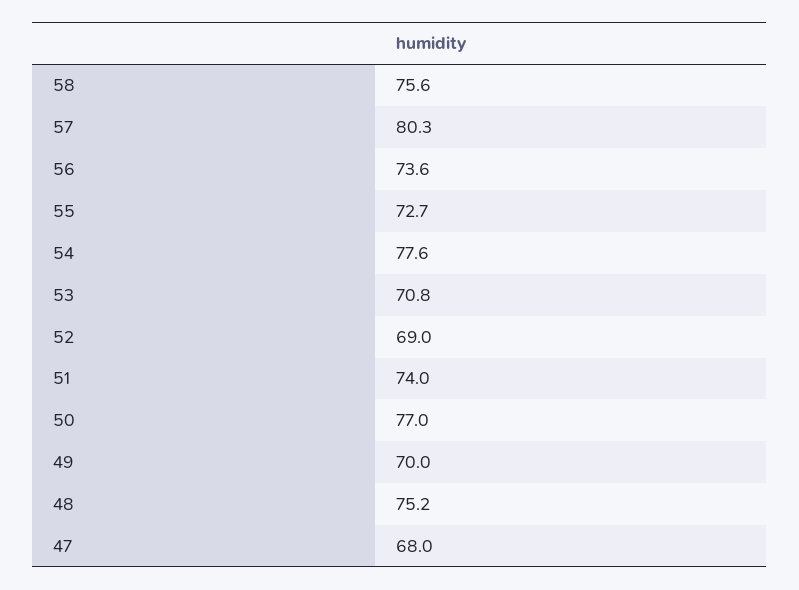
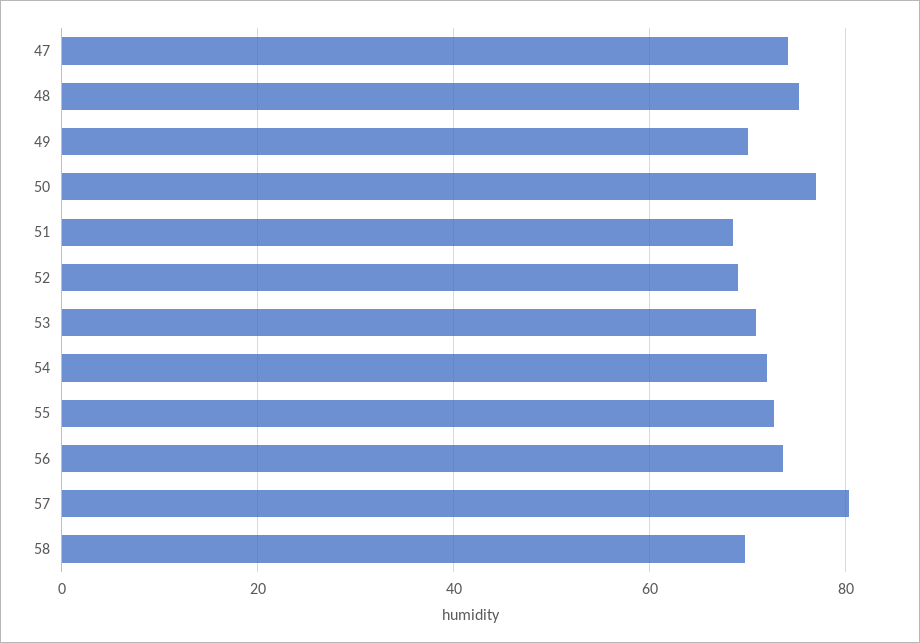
58: 75.6 -> 70
54: 77.6 -> 72
51: 74 -> 68
47: 68 -> 74

